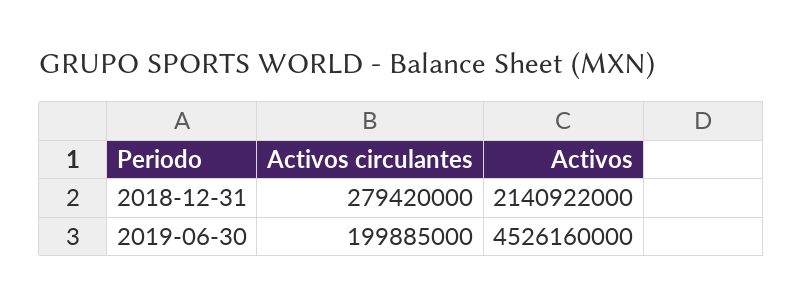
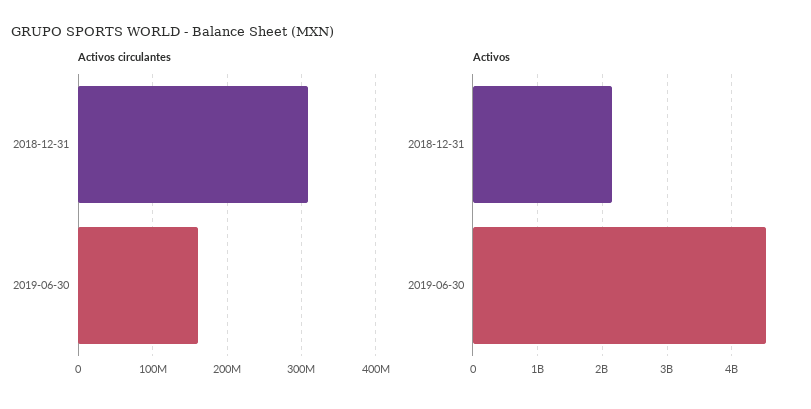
Activos circulantes, 2018-12-31: 279420000 -> 310000000
Activos circulantes, 2019-06-30: 199885000 -> 160000000

